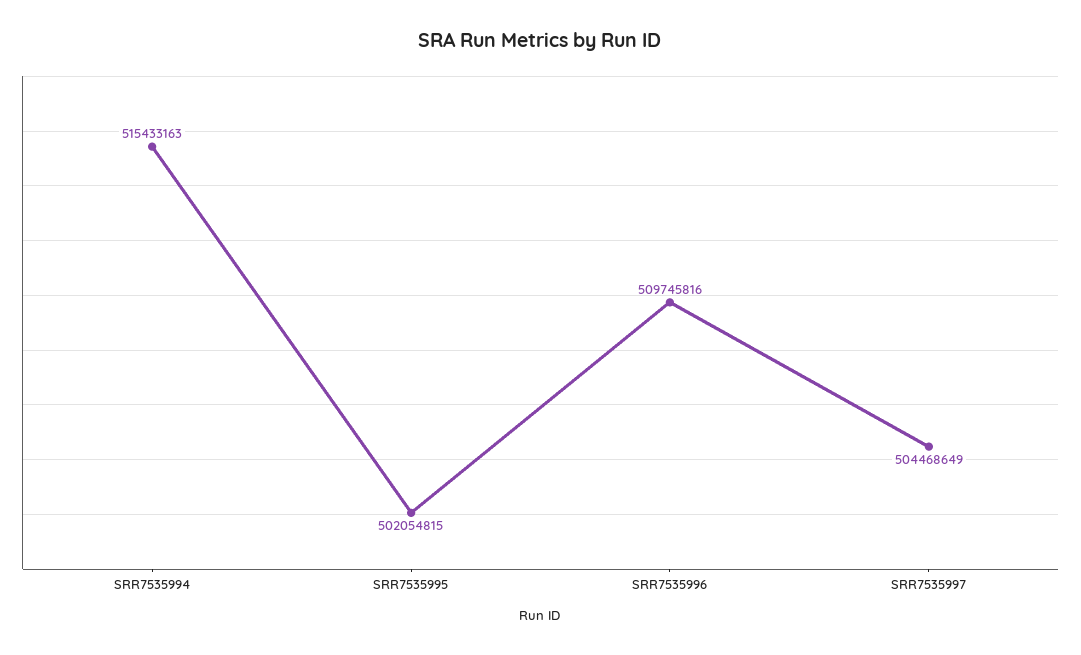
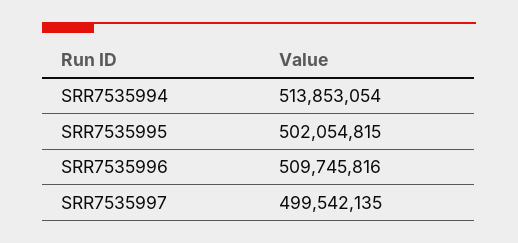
SRR7535994: 515433163 -> 513853054
SRR7535997: 504468649 -> 499542135

